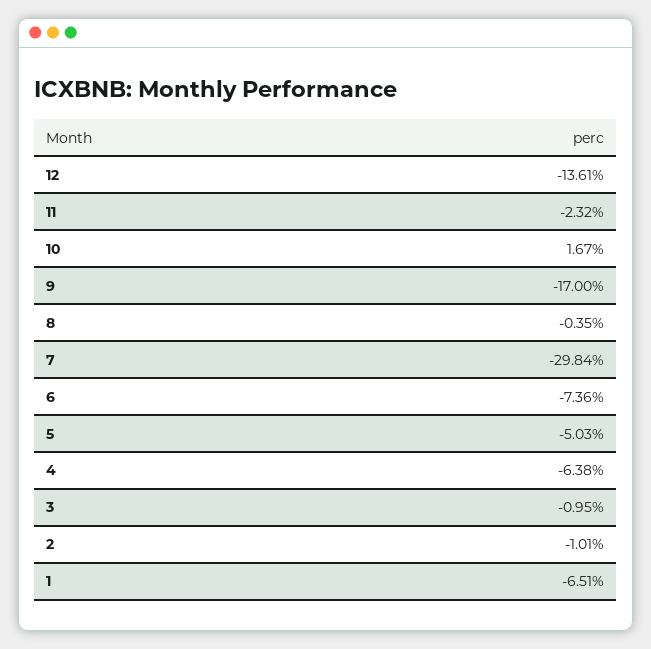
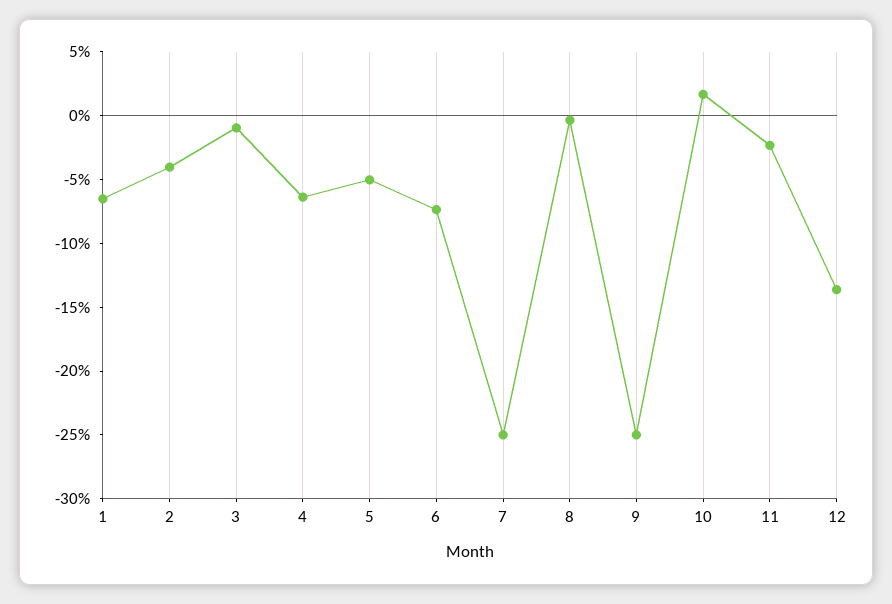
9: -17 -> -25
7: -29.84 -> -25
2: -1.01 -> -4

